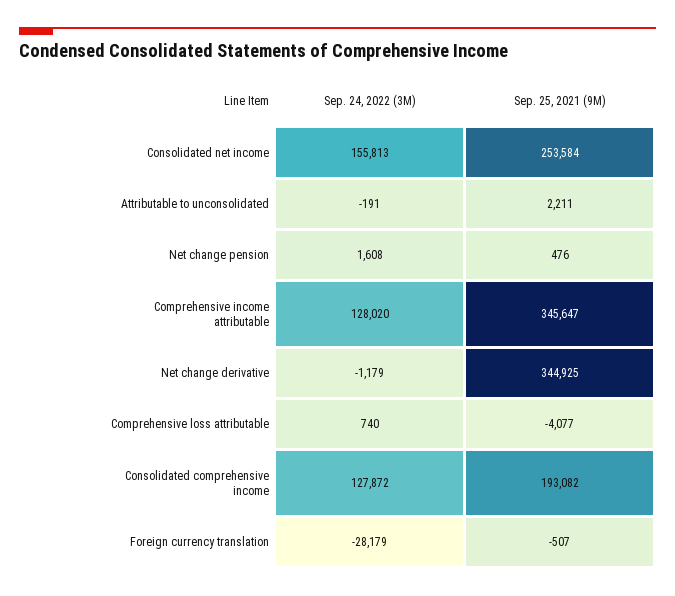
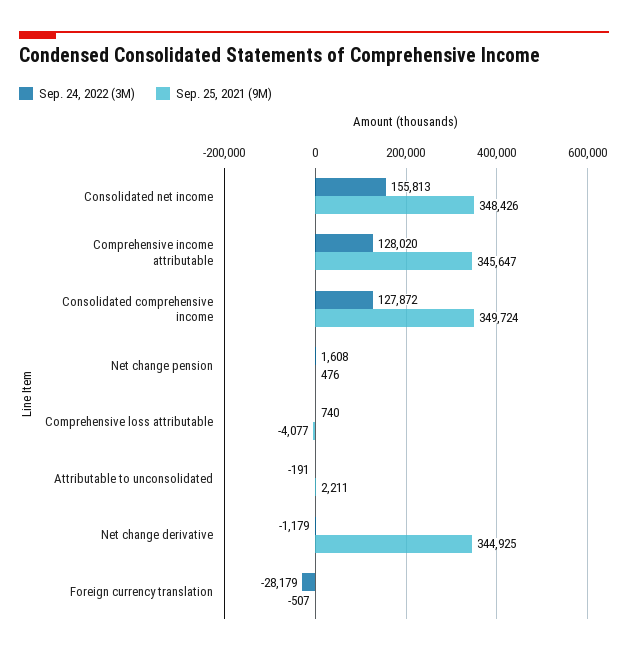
Sep. 25, 2021 (9M), Consolidated net income: 253584 -> 348426
Sep. 25, 2021 (9M), Consolidated comprehensive income: 193082 -> 349724

